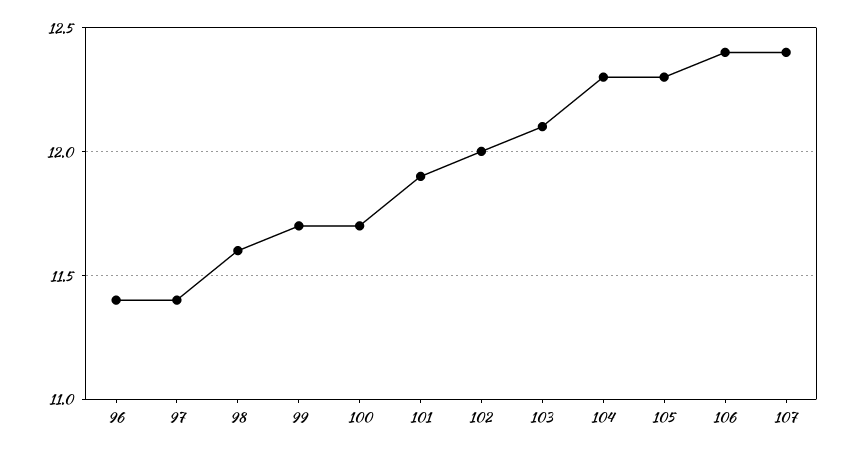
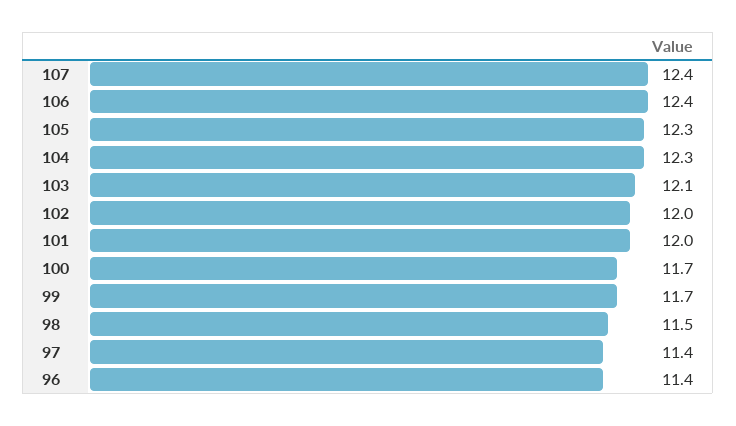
98: 11.6 -> 11.5
101: 11.9 -> 12

